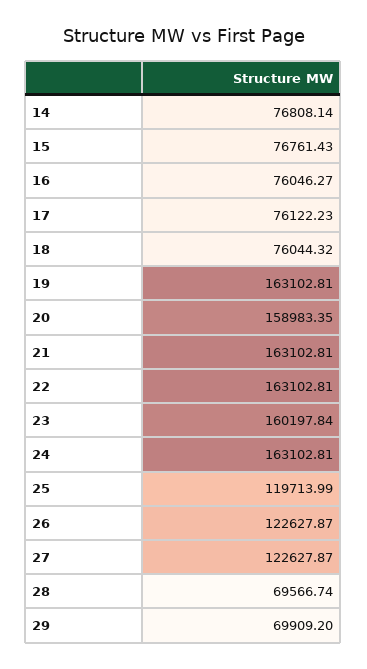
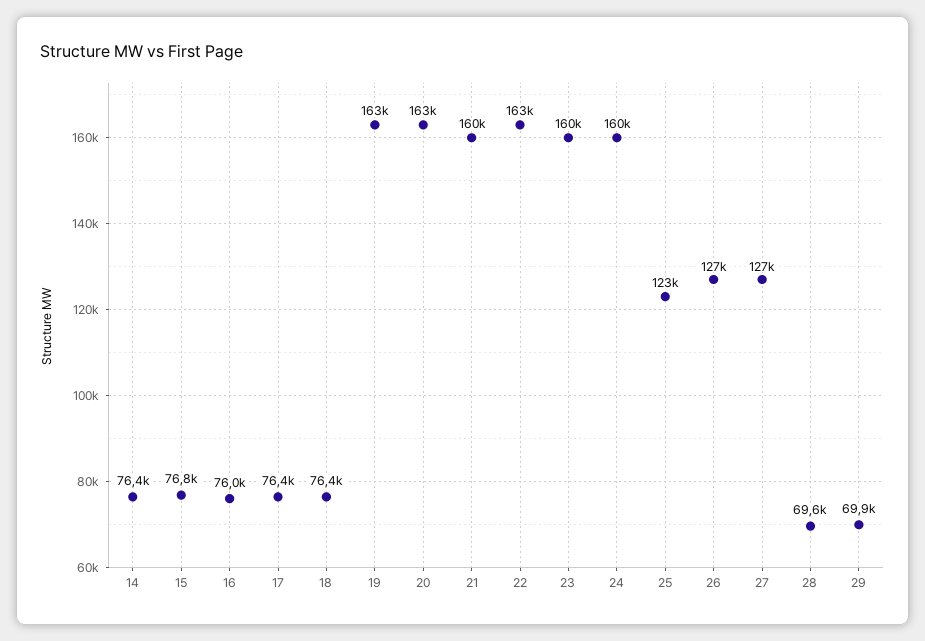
14: 76808.14 -> 76400
17: 76122.23 -> 76400
18: 76044.32 -> 76400
20: 158983.35 -> 163000
21: 163102.81 -> 160000
24: 163102.81 -> 160000
25: 119713.99 -> 123000
26: 122627.87 -> 127000
27: 122627.87 -> 127000

